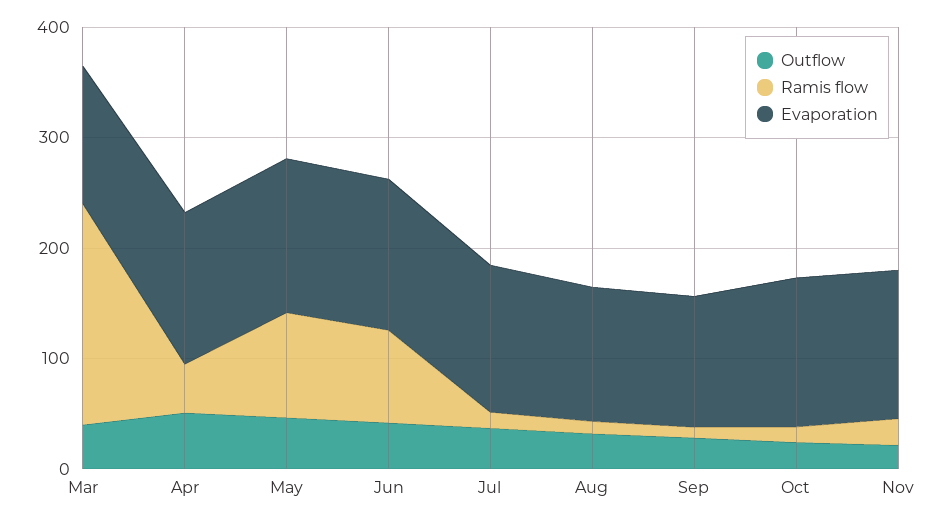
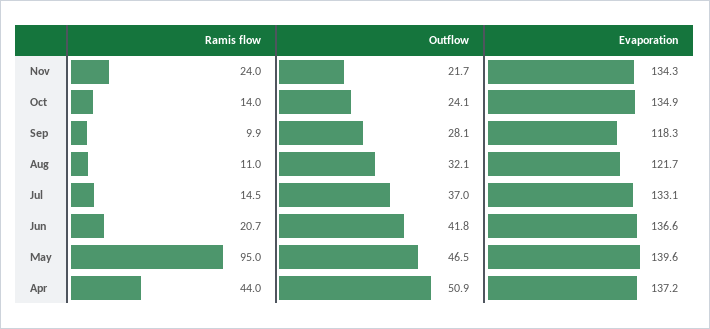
Outflow, Mar: 40 -> none
Ramis flow, Mar: 200 -> none
Evaporation, Mar: 120 -> none
Ramis flow, Jun: 80 -> 20.7

